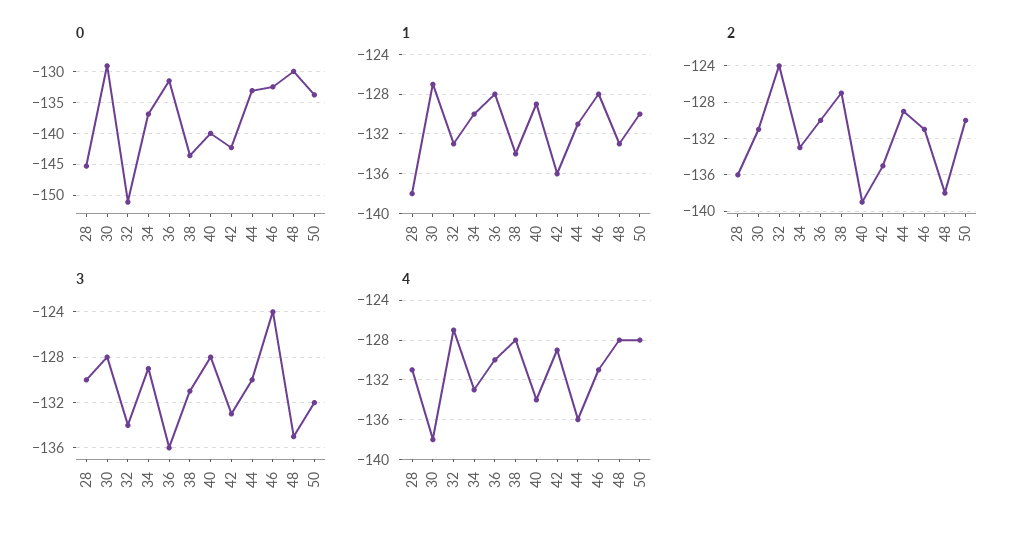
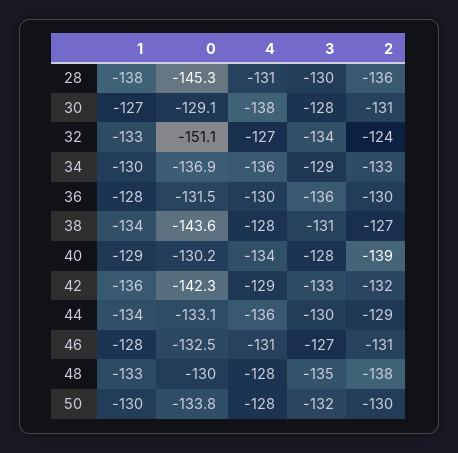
0, 40: -140 -> -130.2
1, 44: -131 -> -134
2, 42: -135 -> -132
3, 46: -124 -> -127
4, 34: -133 -> -136

